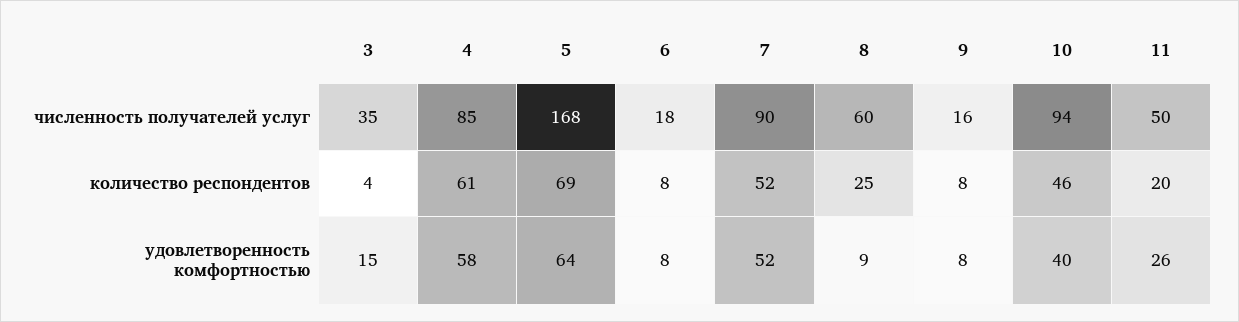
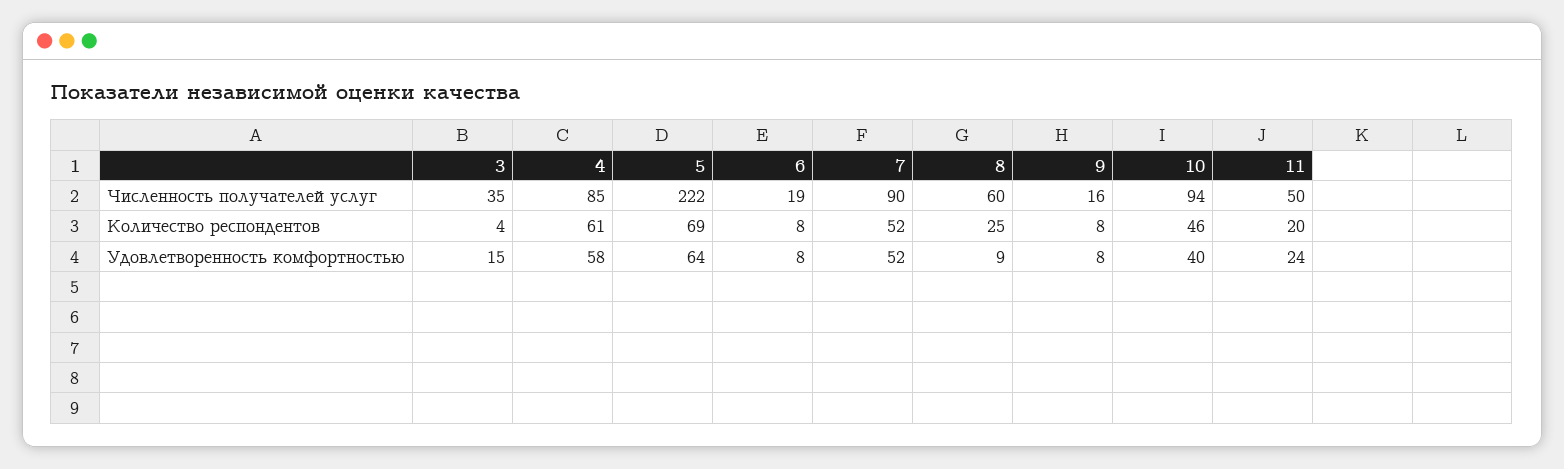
5, численность получателей услуг: 168 -> 222
6, численность получателей услуг: 18 -> 19
11, удовлетворенность комфортностью: 26 -> 24

